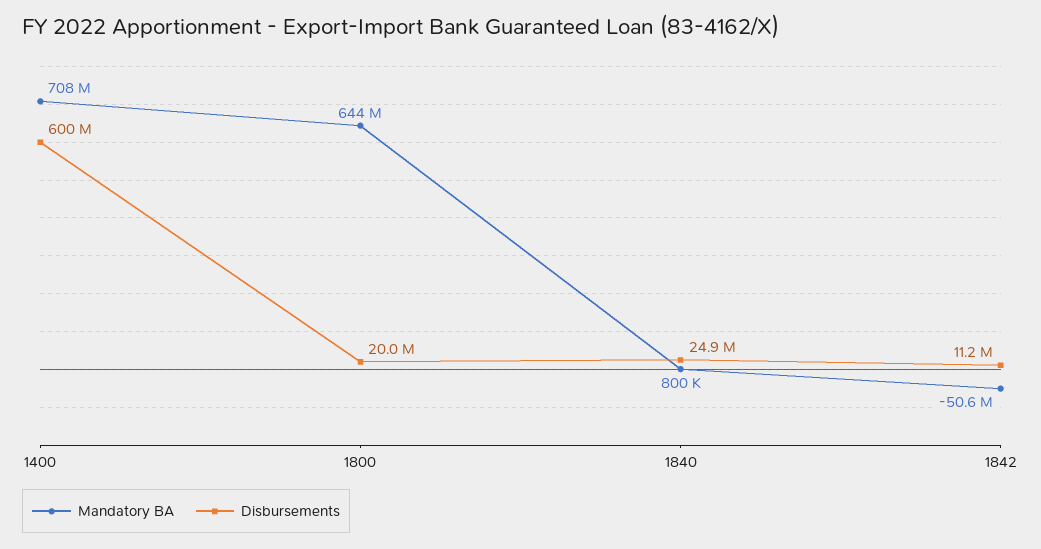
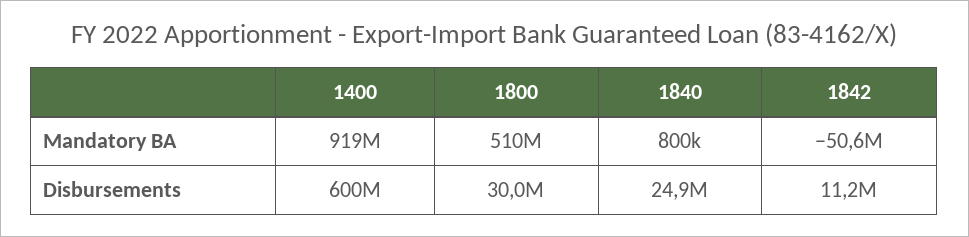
Mandatory BA, 1400: 708000000 -> 919000000
Mandatory BA, 1800: 644000000 -> 510000000
Disbursements, 1800: 20000000 -> 30000000

